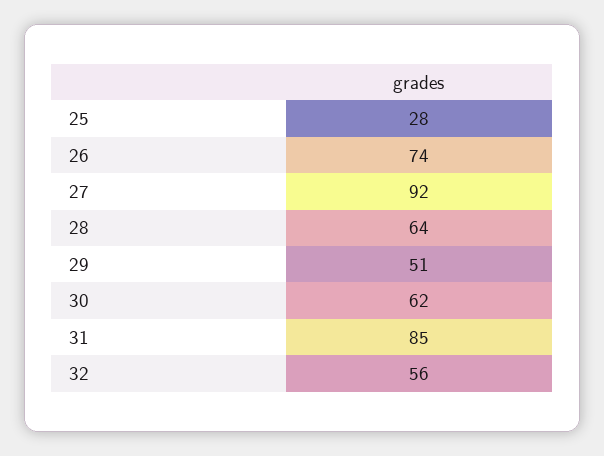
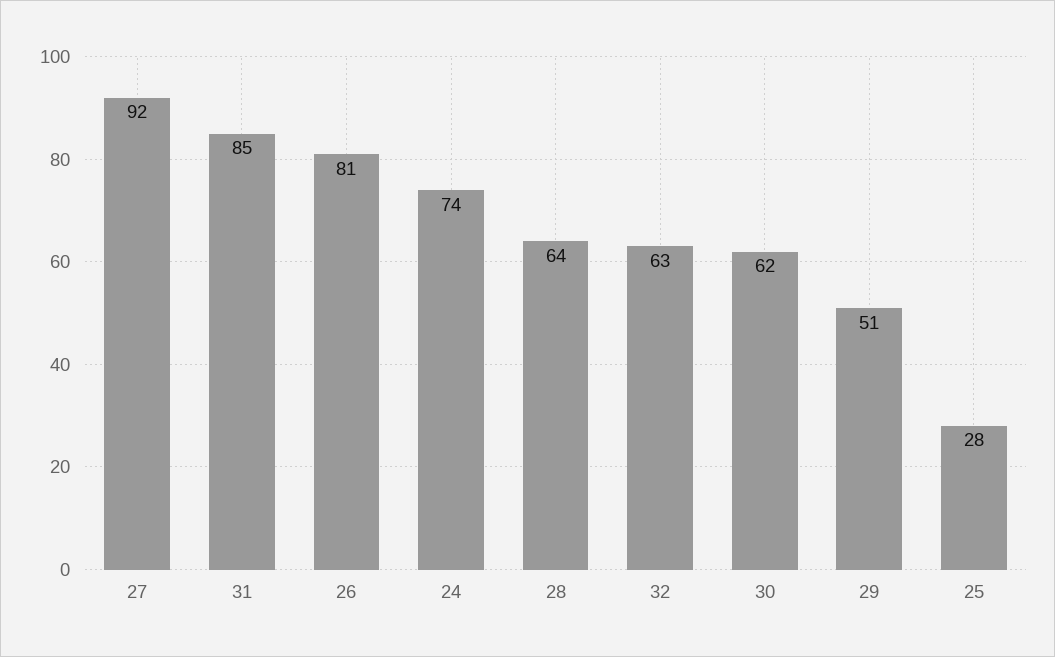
26: 74 -> 81
32: 56 -> 63
24: none -> 74

